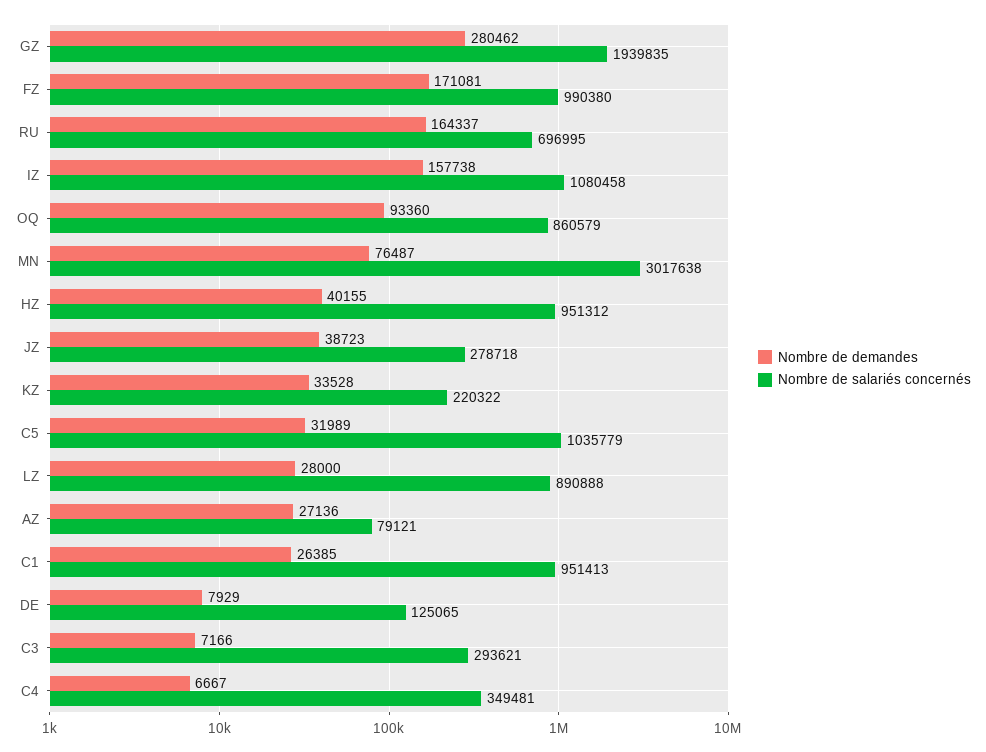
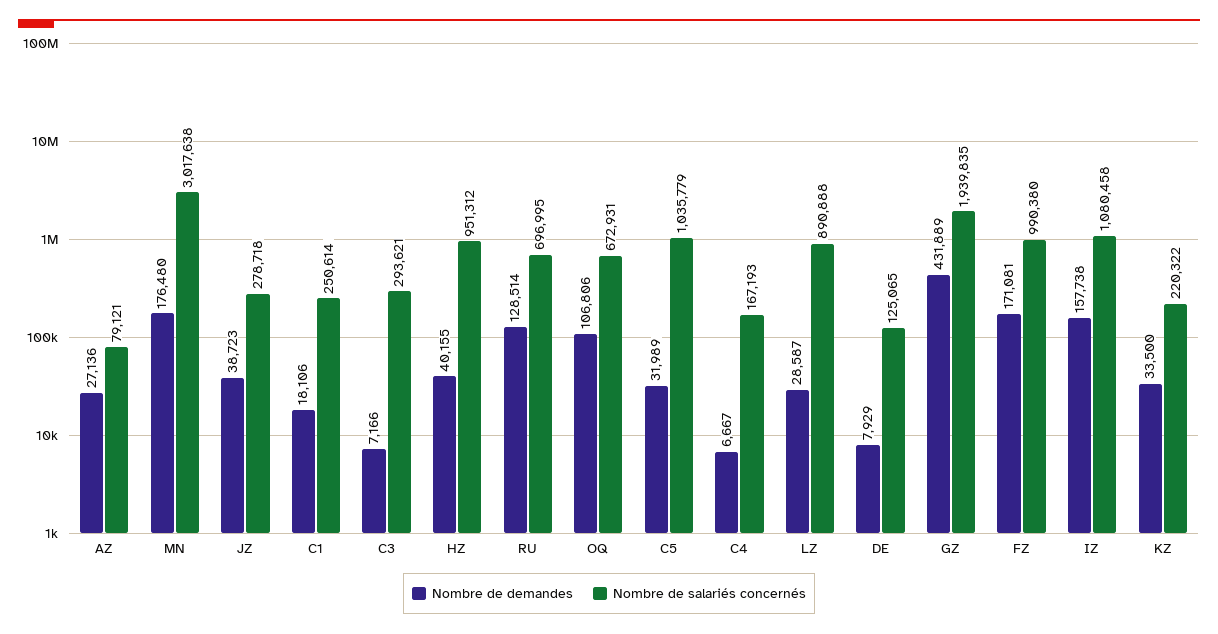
Nombre de demandes, GZ: 280462 -> 431889
Nombre de demandes, RU: 164337 -> 128514
Nombre de demandes, OQ: 93360 -> 106806
Nombre de salariés concernés, OQ: 860579 -> 672931
Nombre de demandes, MN: 76487 -> 176480
Nombre de demandes, KZ: 33528 -> 33500
Nombre de demandes, LZ: 28000 -> 28587
Nombre de demandes, C1: 26385 -> 18106
Nombre de salariés concernés, C1: 951413 -> 250614
Nombre de salariés concernés, C4: 349481 -> 167193

